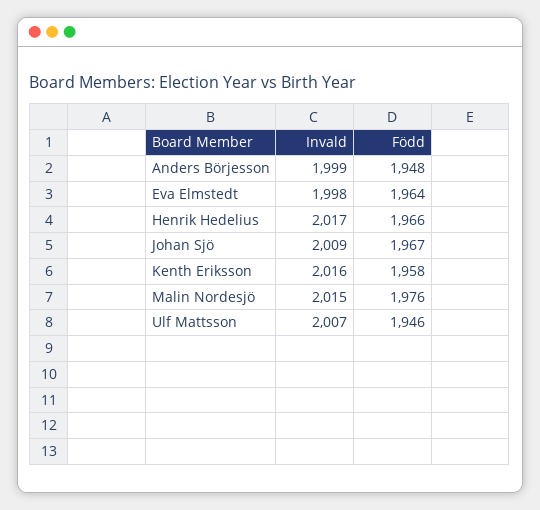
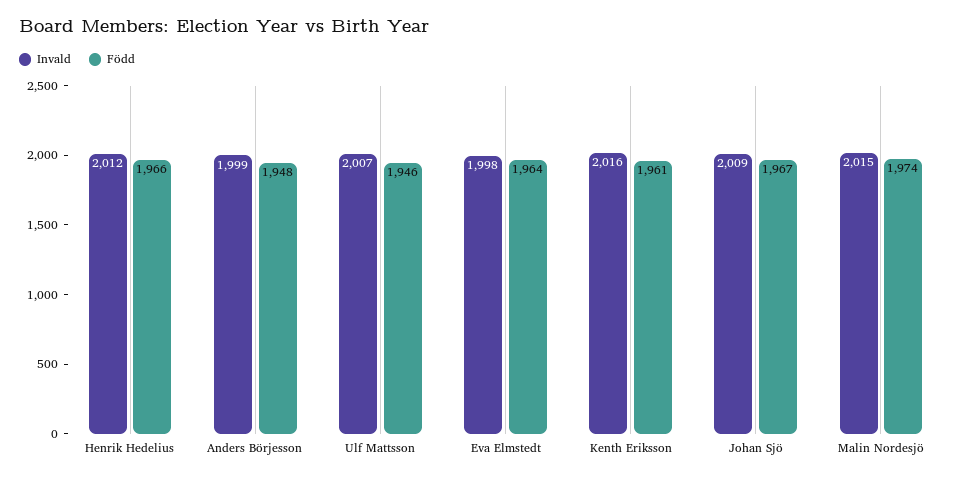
Invald, Henrik Hedelius: 2017 -> 2012
Född, Kenth Eriksson: 1958 -> 1961
Född, Malin Nordesjö: 1976 -> 1974

